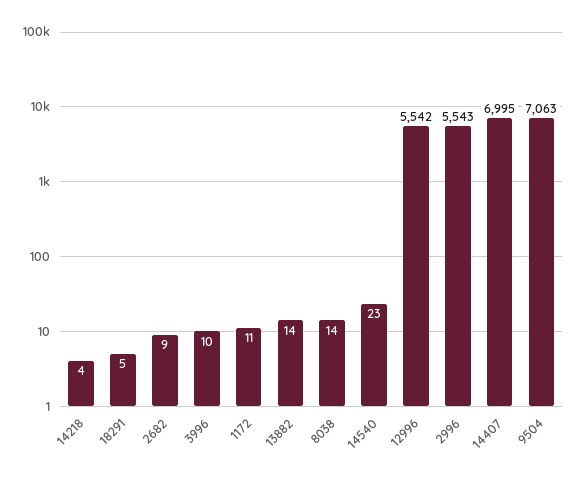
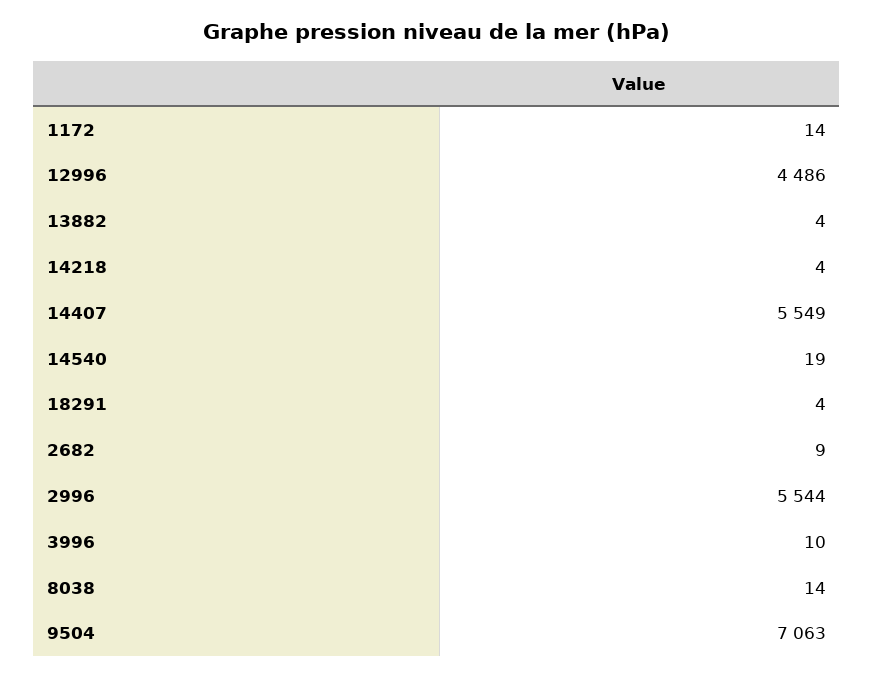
18291: 5 -> 4
1172: 11 -> 14
13882: 14 -> 4
14540: 23 -> 19
12996: 5542 -> 4486
2996: 5543 -> 5544
14407: 6995 -> 5549

